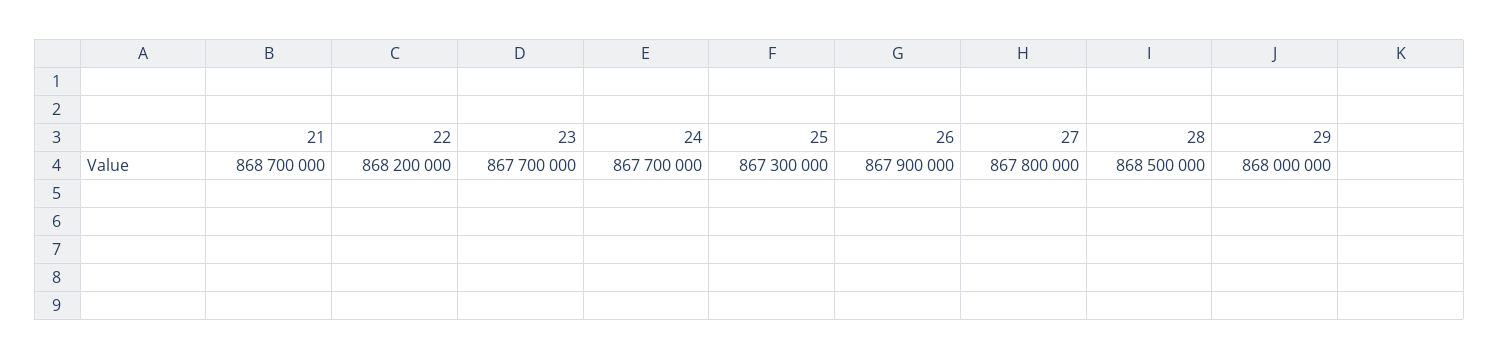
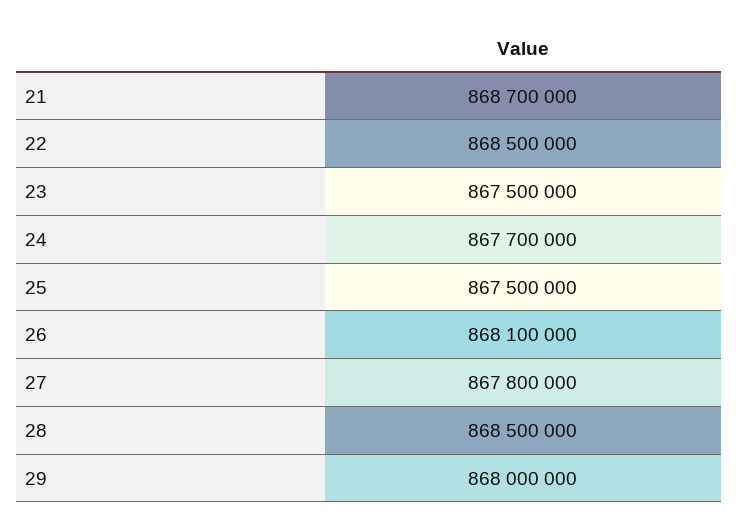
22: 868200000 -> 868500000
23: 867700000 -> 867500000
25: 867300000 -> 867500000
26: 867900000 -> 868100000

